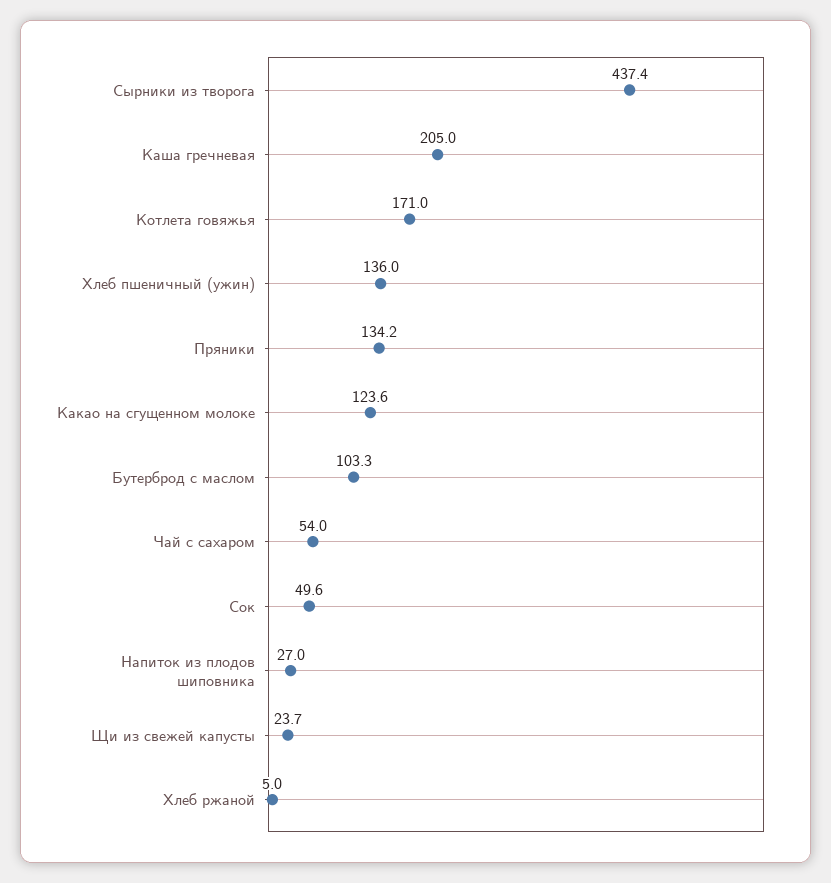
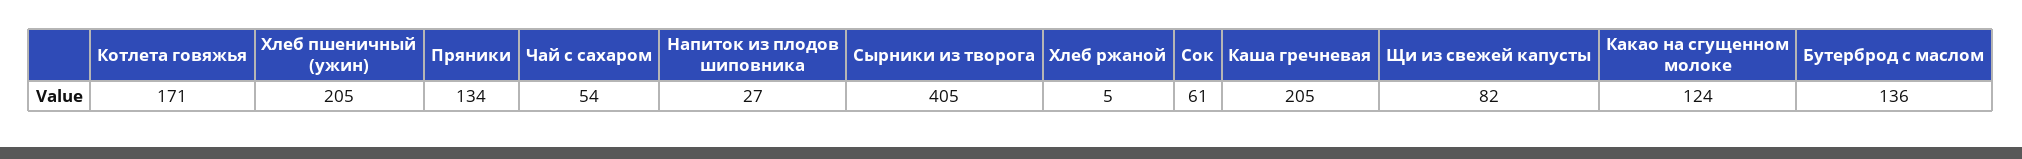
Сырники из творога: 437.4 -> 405
Хлеб пшеничный (ужин): 136 -> 205
Бутерброд с маслом: 103.3 -> 136
Сок: 49.6 -> 61
Щи из свежей капусты: 23.7 -> 82

